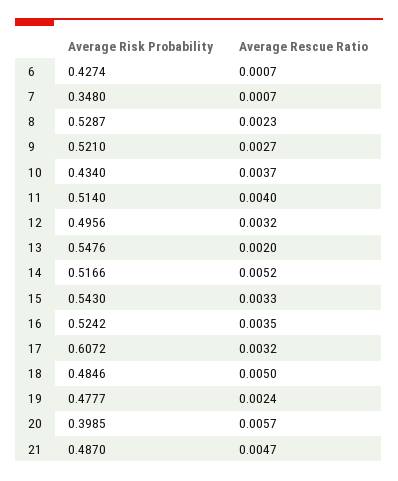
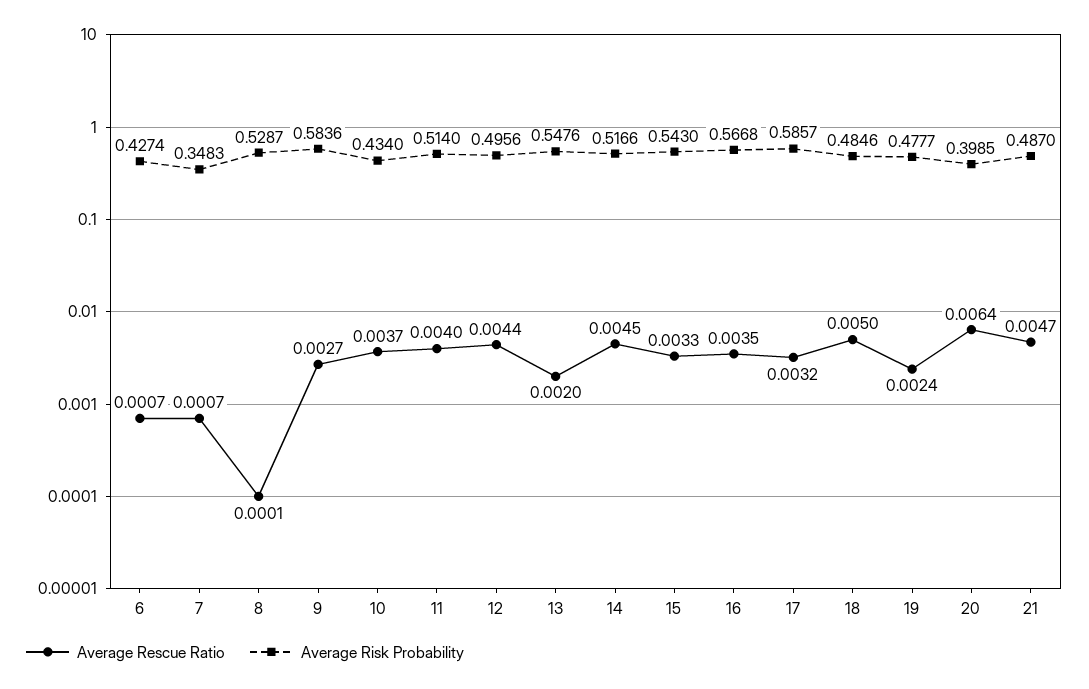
Average Risk Probability, 7: 0.348 -> 0.3483
Average Rescue Ratio, 8: 0.0023 -> 0.0001
Average Risk Probability, 9: 0.521 -> 0.5836
Average Rescue Ratio, 12: 0.0032 -> 0.0044
Average Rescue Ratio, 14: 0.0052 -> 0.0045
Average Risk Probability, 16: 0.5242 -> 0.5668
Average Risk Probability, 17: 0.6072 -> 0.5857
Average Rescue Ratio, 20: 0.0057 -> 0.0064

